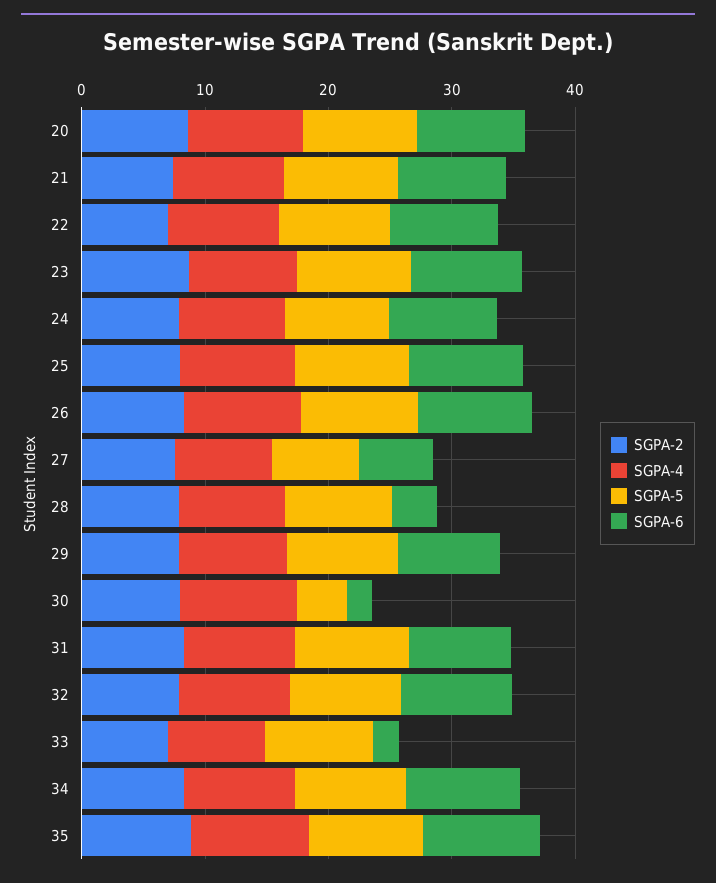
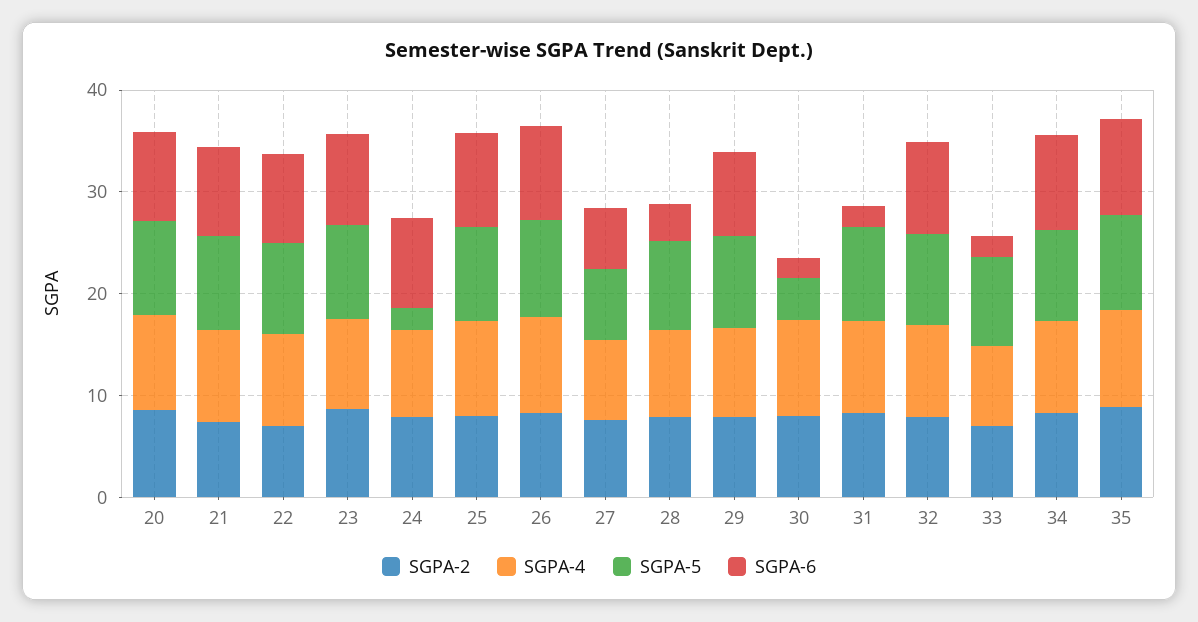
SGPA-5, 24: 8 -> 2
SGPA-6, 31: 8 -> 2

